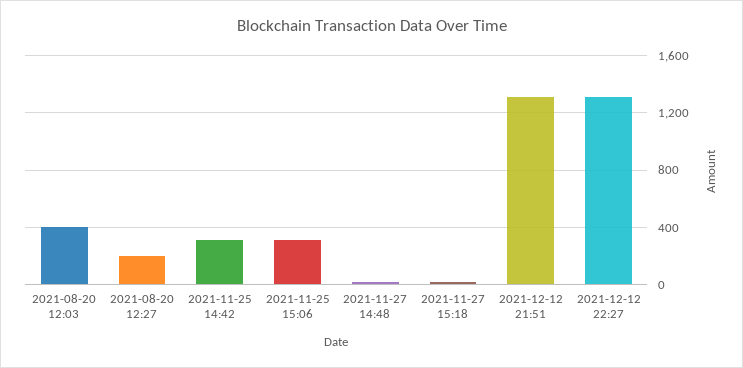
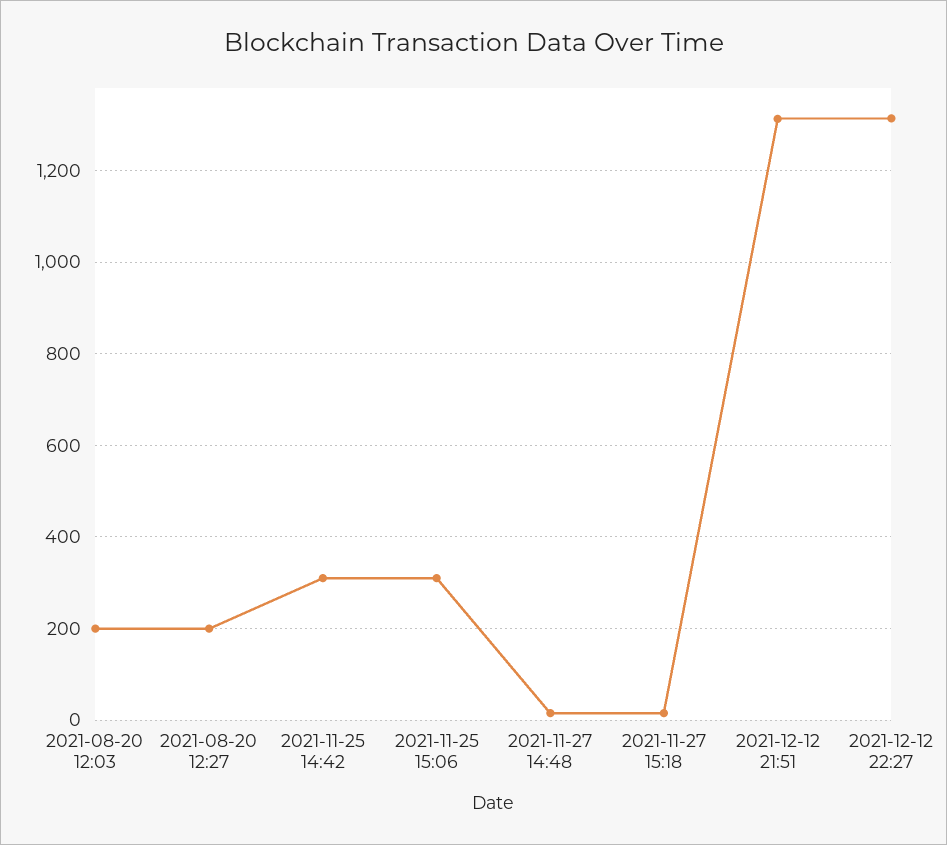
2021-08-20 12:03: 400 -> 200

